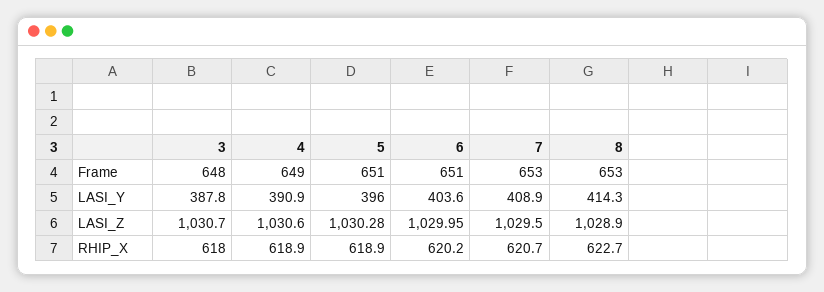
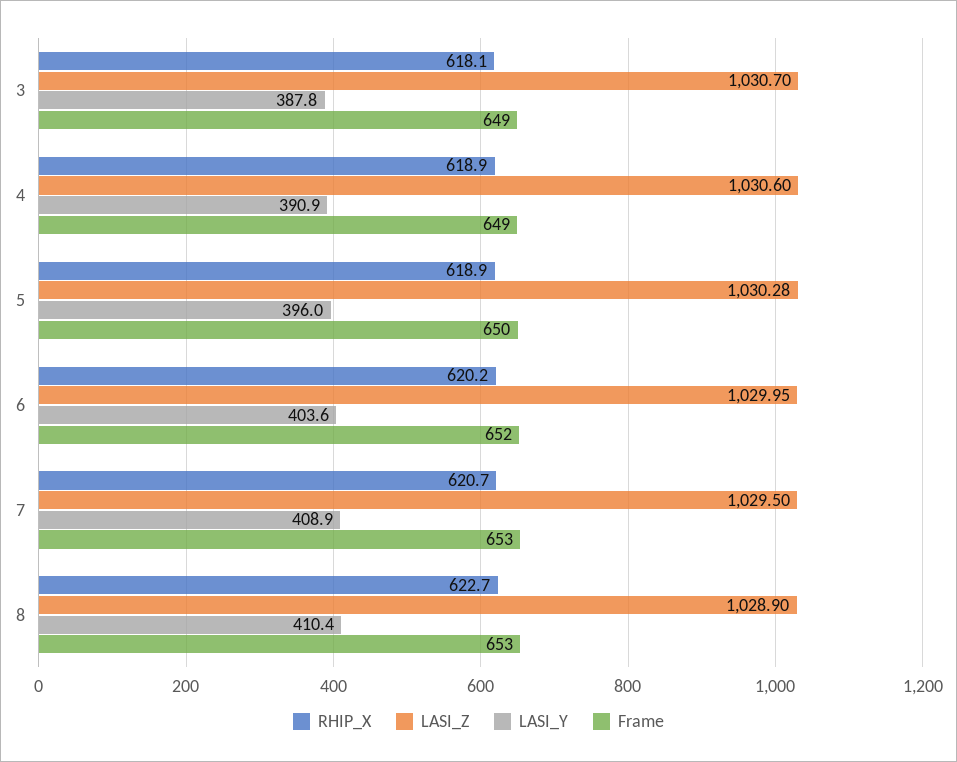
Frame, 3: 648 -> 649
Frame, 5: 651 -> 650
Frame, 6: 651 -> 652
LASI_Y, 8: 414.3 -> 410.4
RHIP_X, 3: 618 -> 618.1

